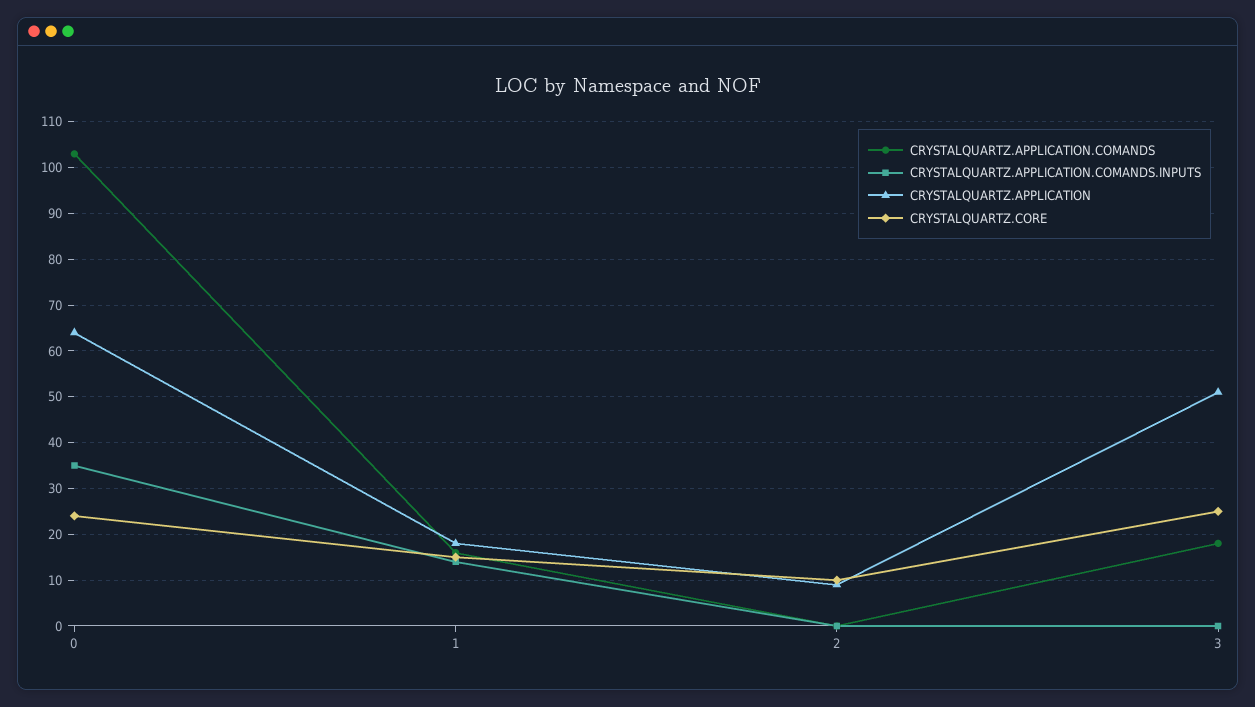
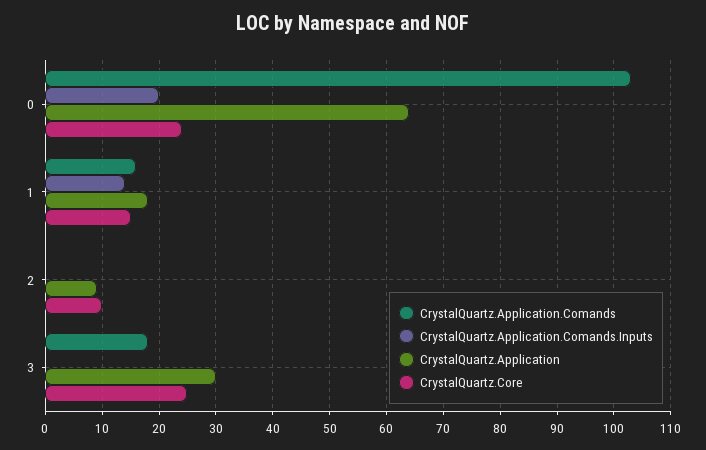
CRYSTALQUARTZ.APPLICATION.COMANDS.INPUTS, 0: 35 -> 20
CRYSTALQUARTZ.APPLICATION, 3: 50 -> 30

